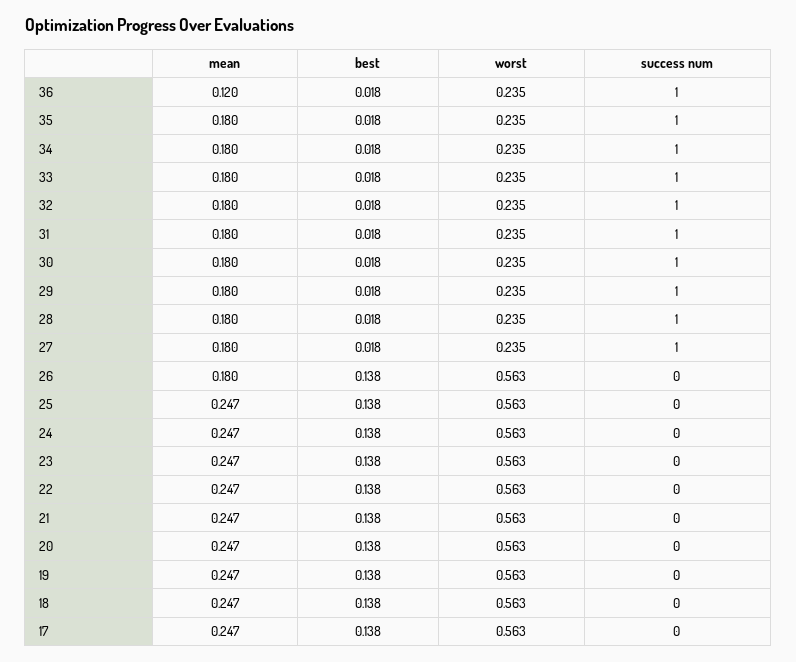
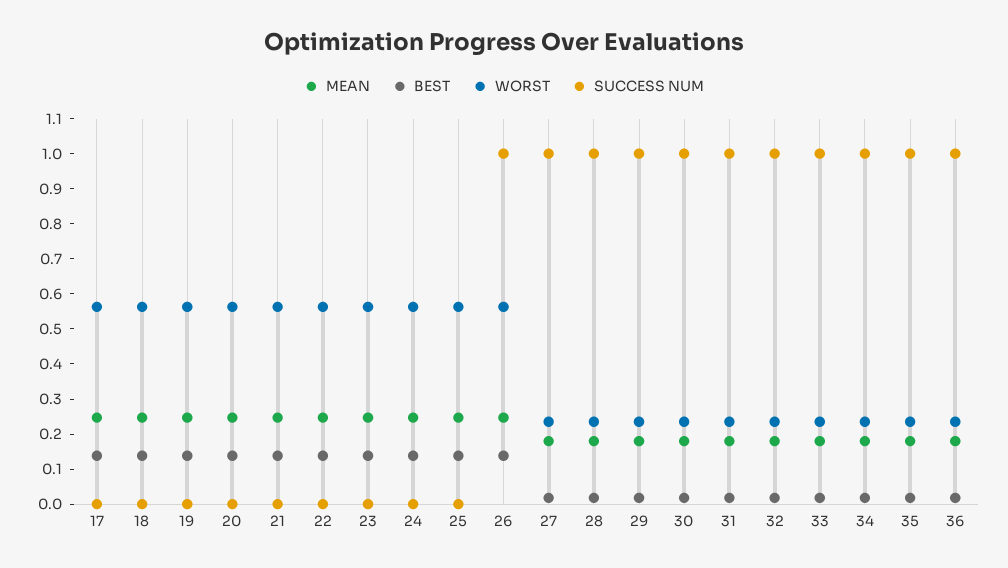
mean, 36: 0.12 -> 0.175
mean, 26: 0.18 -> 0.25
success num, 26: 0 -> 1

